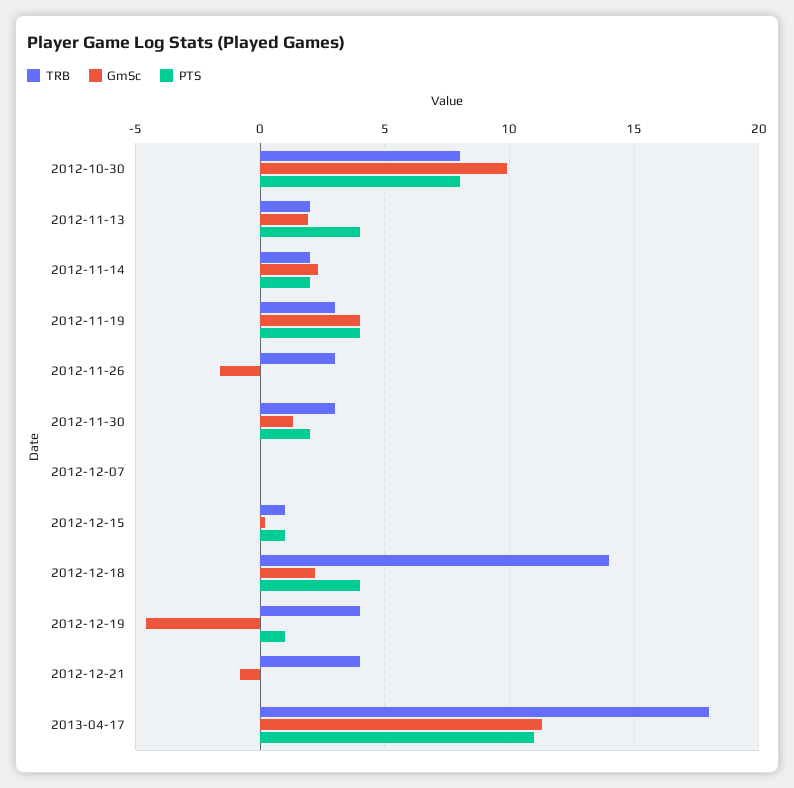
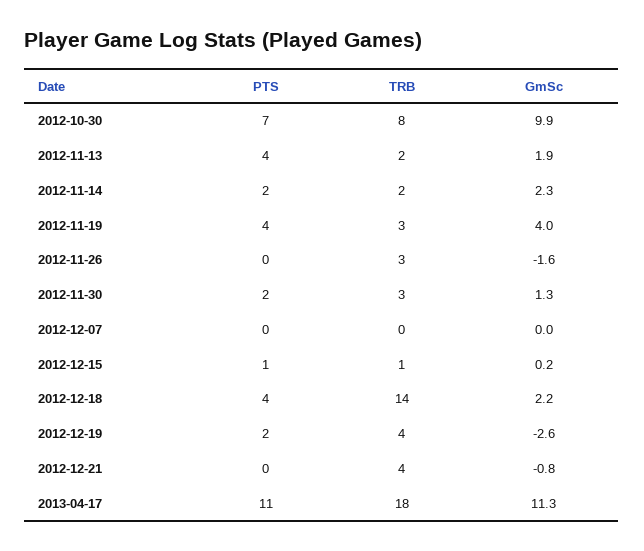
PTS, 2012-10-30: 8 -> 7
GmSc, 2012-12-19: -4.5 -> -2.6
PTS, 2012-12-19: 1 -> 2

